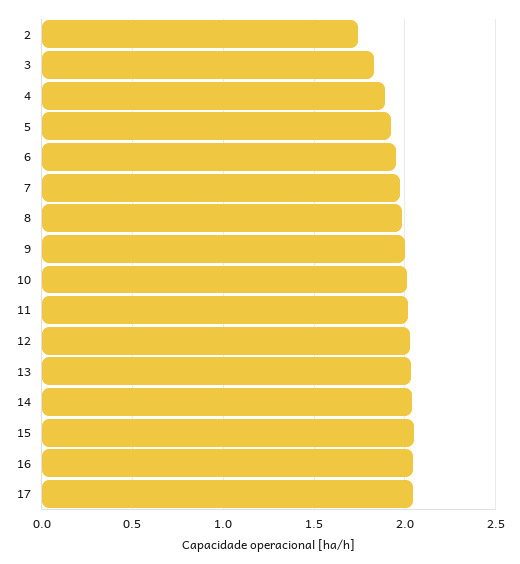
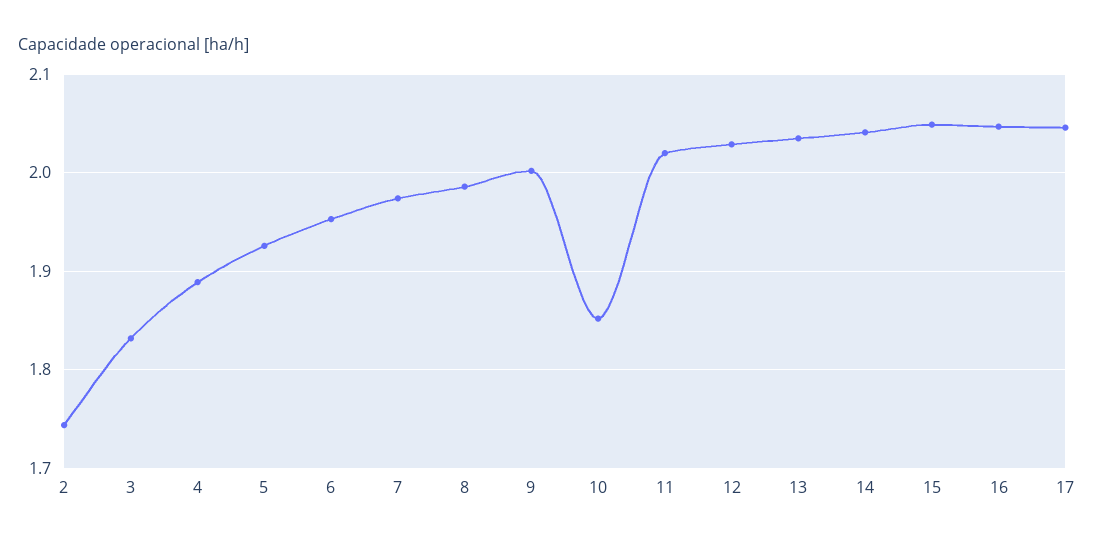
10: 2 -> 1.85

